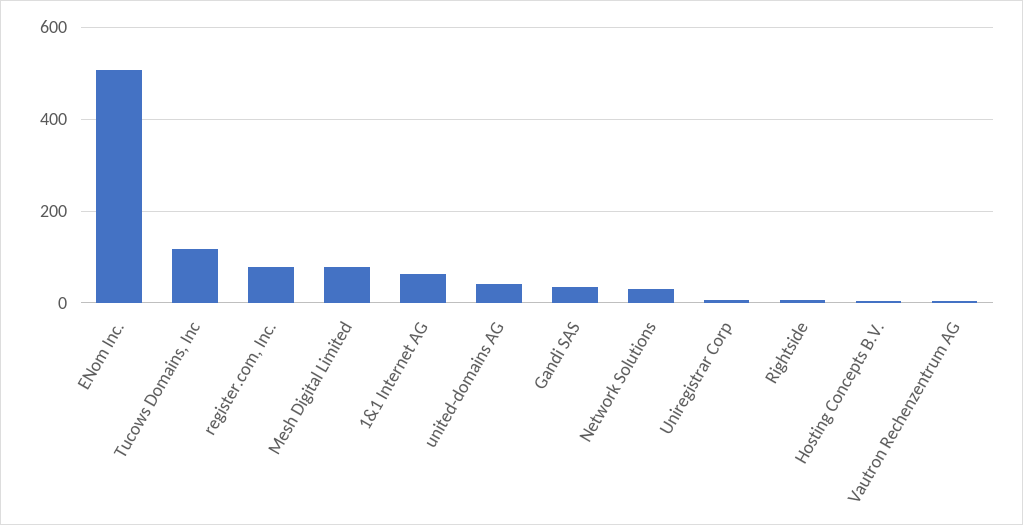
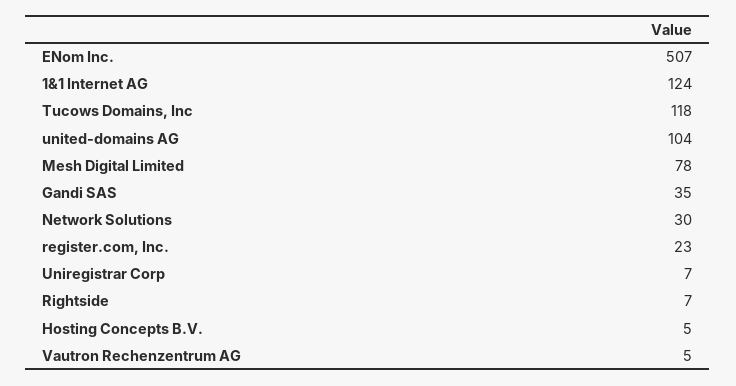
register.com, Inc.: 80 -> 23
1&1 Internet AG: 60 -> 124
united-domains AG: 40 -> 104

